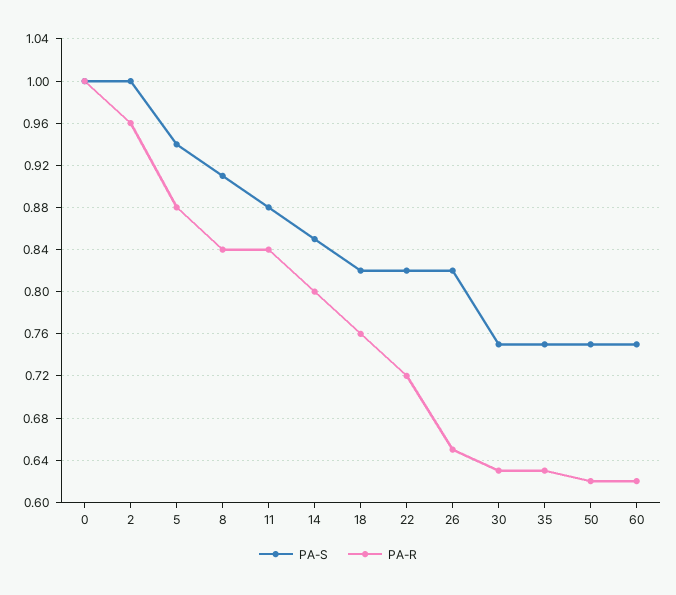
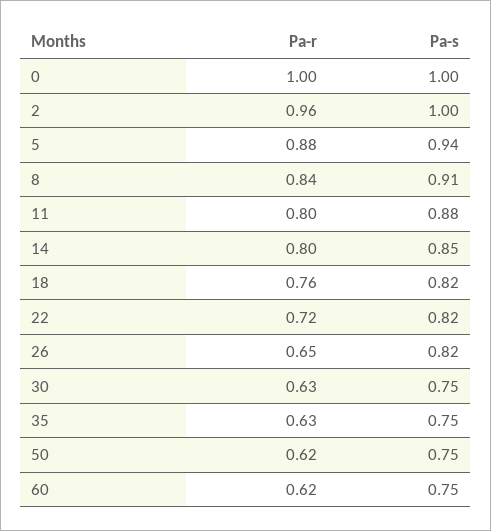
PA-R, 11: 0.84 -> 0.8

